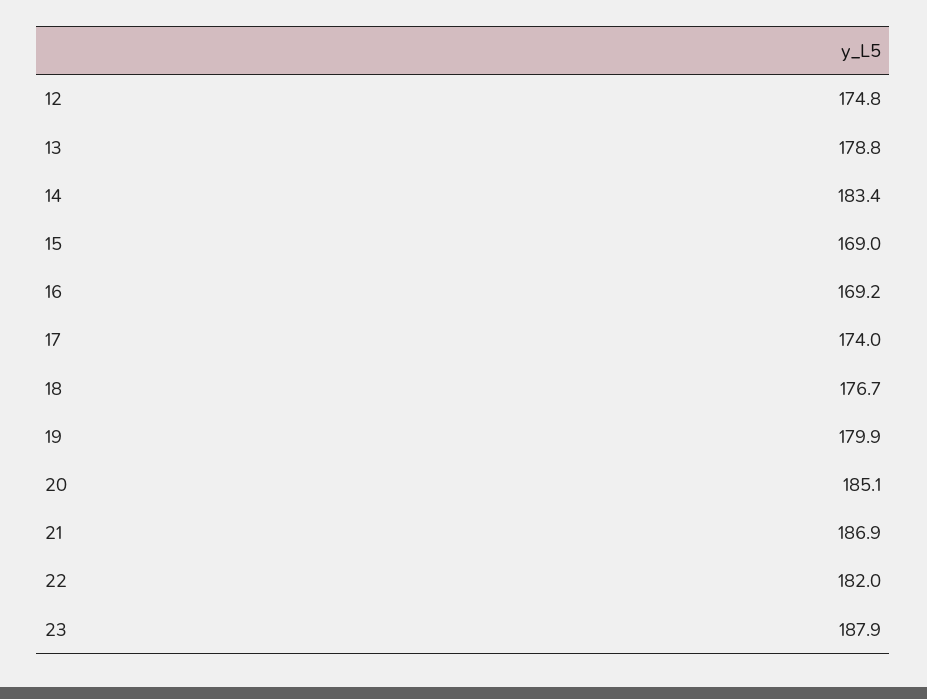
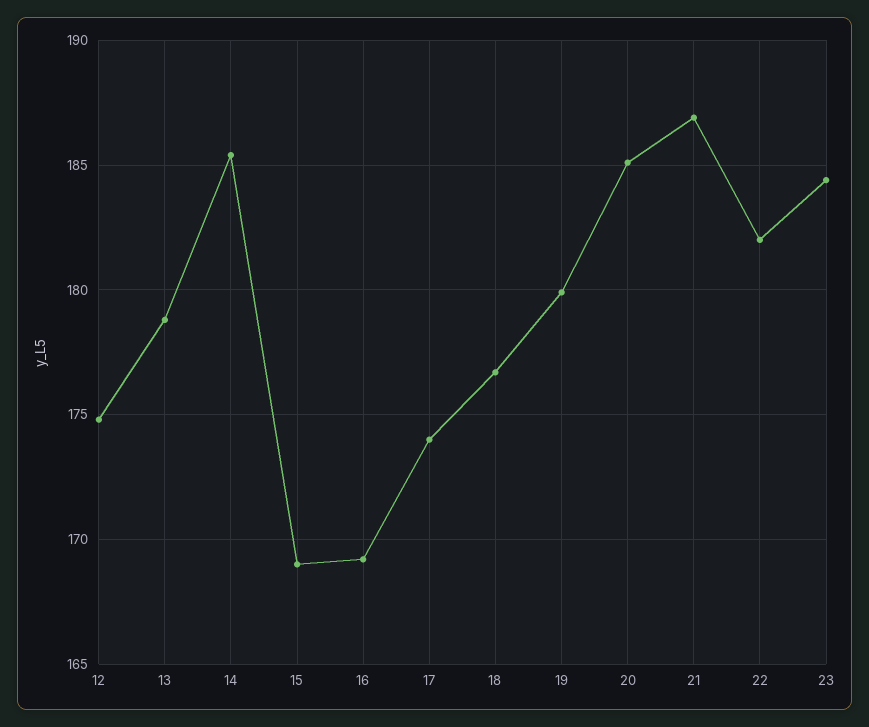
14: 183.4 -> 185.5
23: 187.9 -> 184.5

